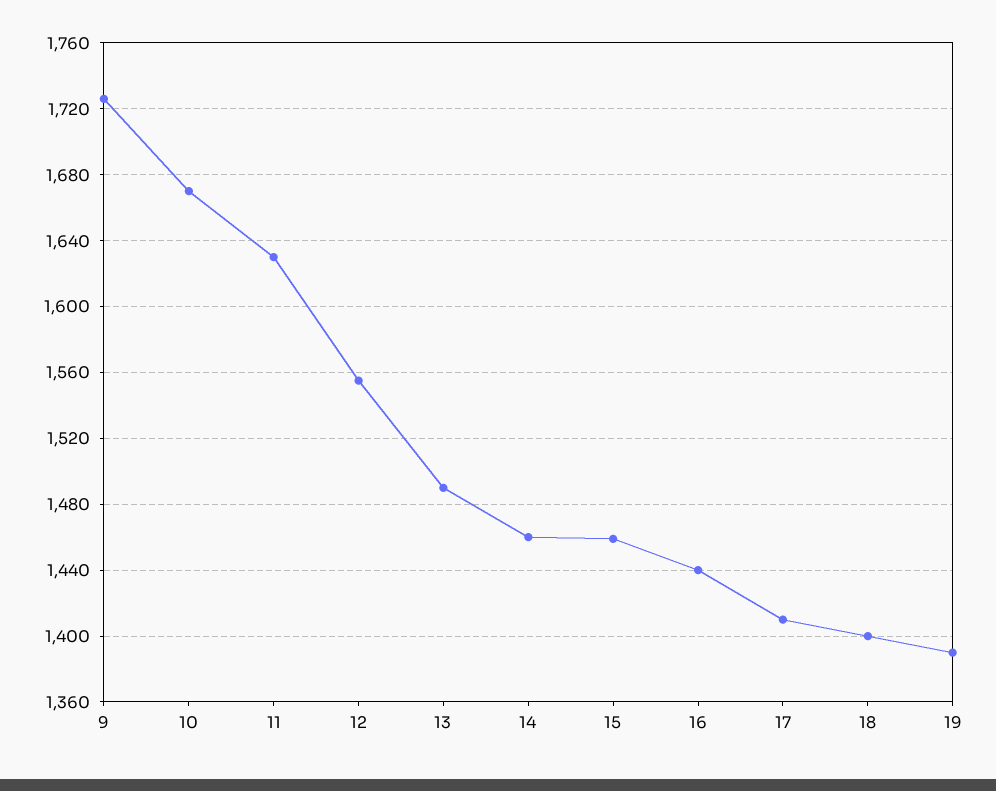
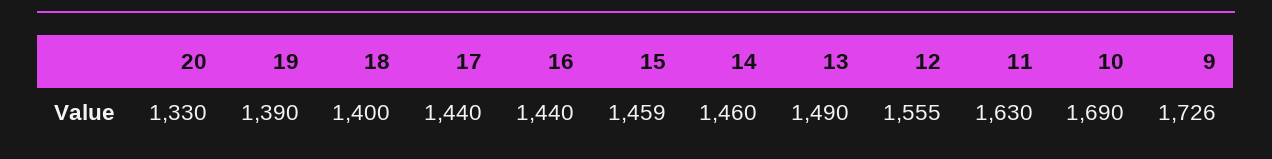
10: 1670 -> 1690
17: 1410 -> 1440
20: none -> 1330

